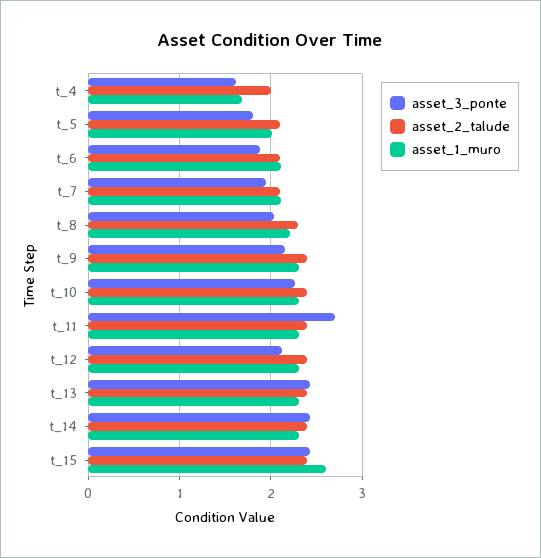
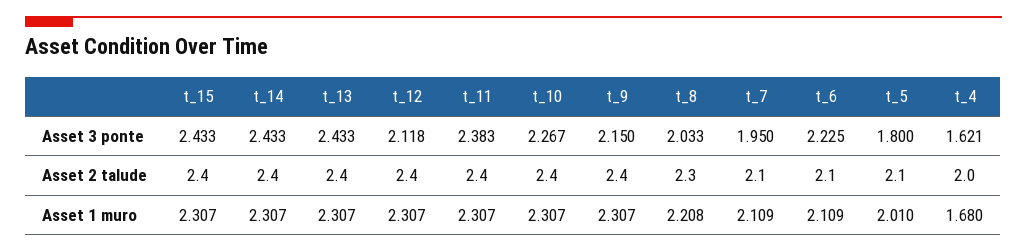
asset_3_ponte, t_6: 1.9 -> 2.225
asset_3_ponte, t_11: 2.7 -> 2.383
asset_1_muro, t_15: 2.6 -> 2.307

